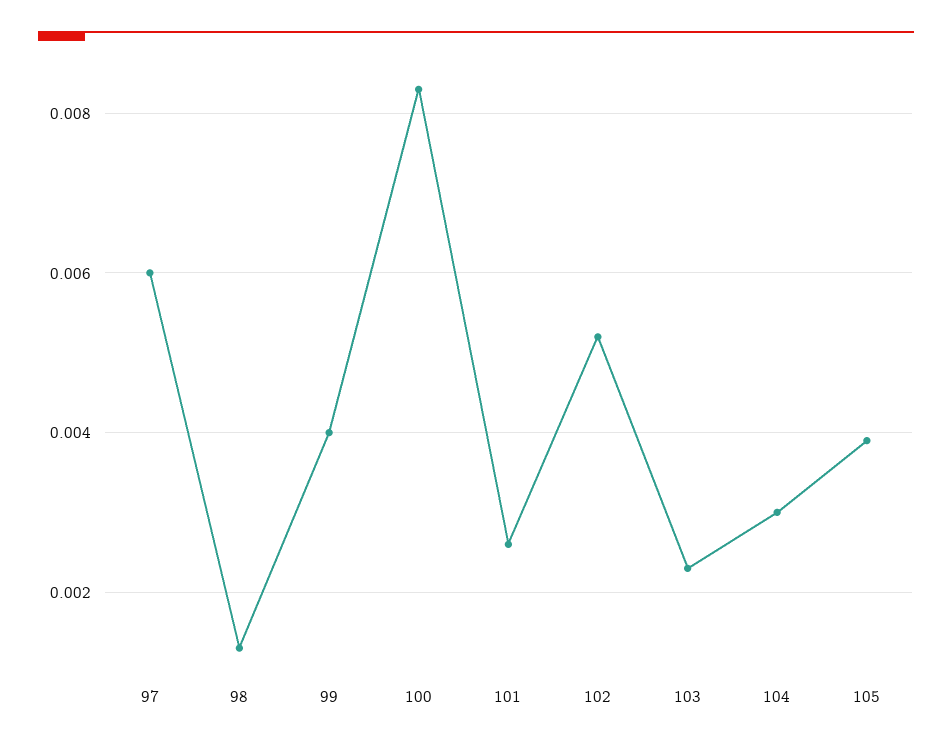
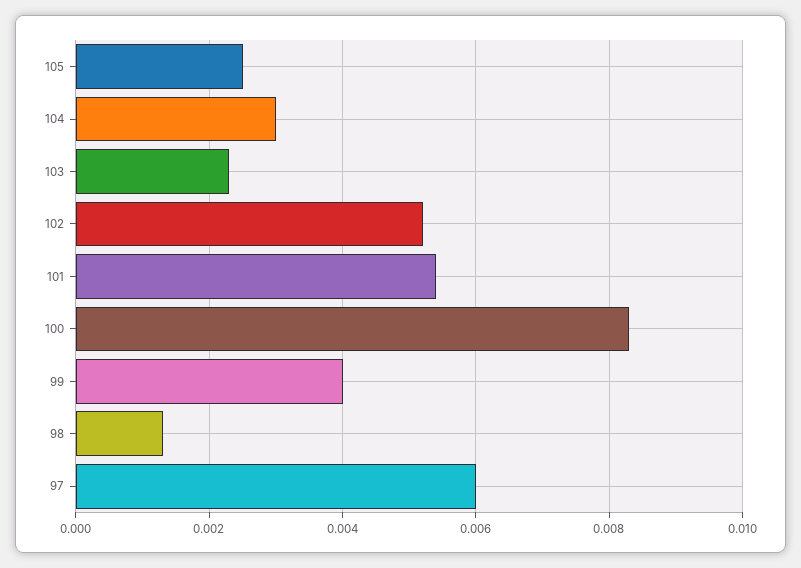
101: 0.0025 -> 0.0055
105: 0.004 -> 0.0025

